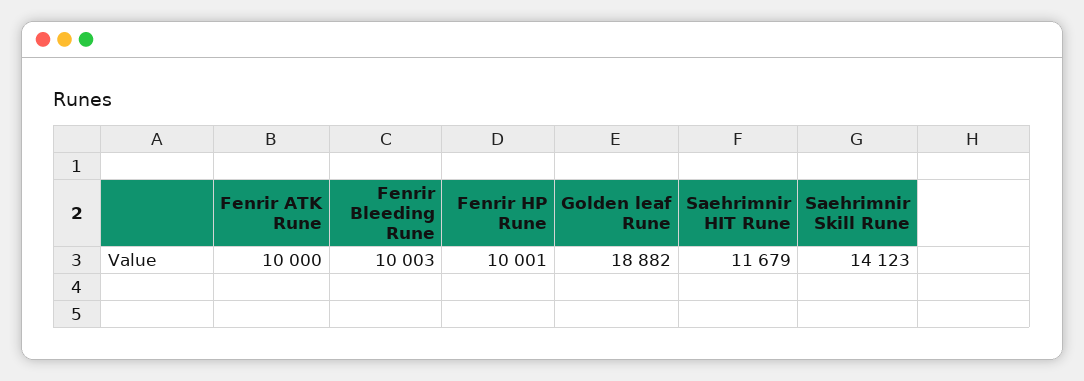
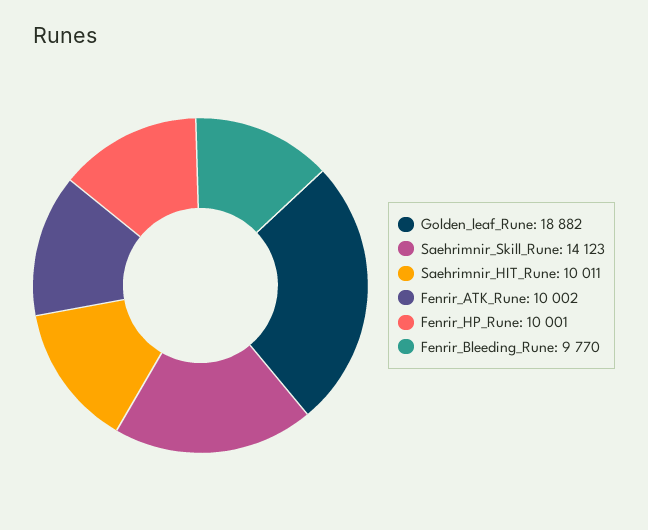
Fenrir ATK Rune: 10000 -> 10002
Fenrir Bleeding Rune: 10003 -> 9770
Saehrimnir HIT Rune: 11679 -> 10011

